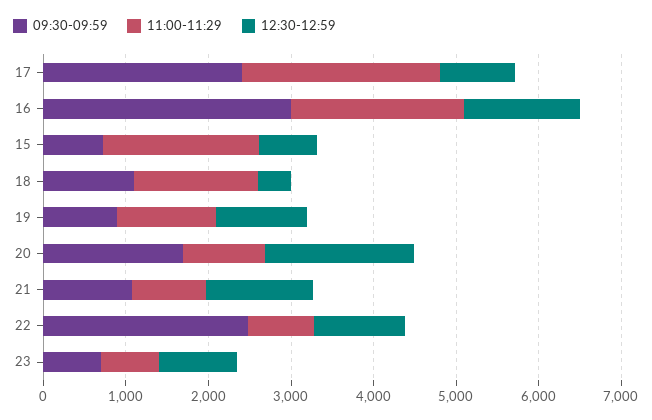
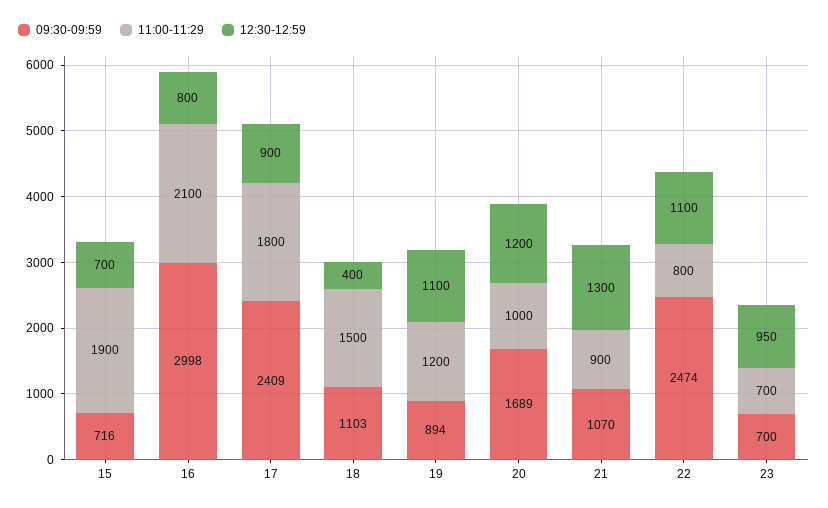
11:00-11:29, 17: 2400 -> 1800
12:30-12:59, 16: 1400 -> 800
12:30-12:59, 20: 1800 -> 1200

